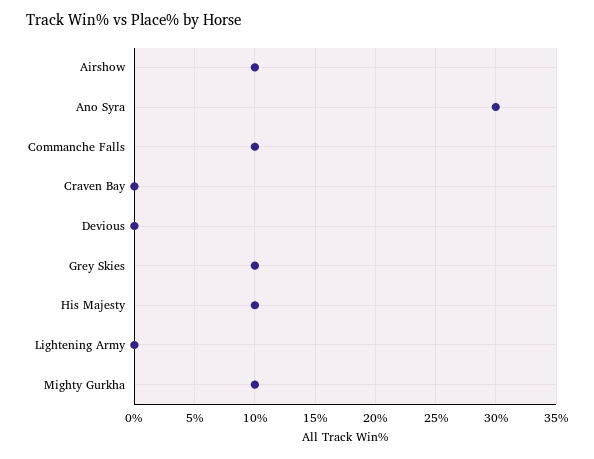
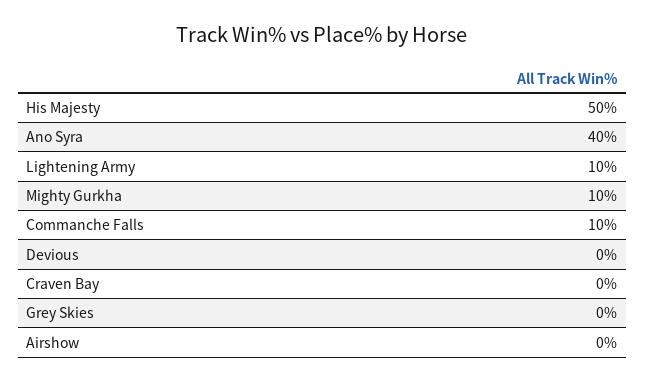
Airshow: 10 -> 0
Ano Syra: 30 -> 40
Grey Skies: 10 -> 0
His Majesty: 10 -> 50
Lightening Army: 0 -> 10

